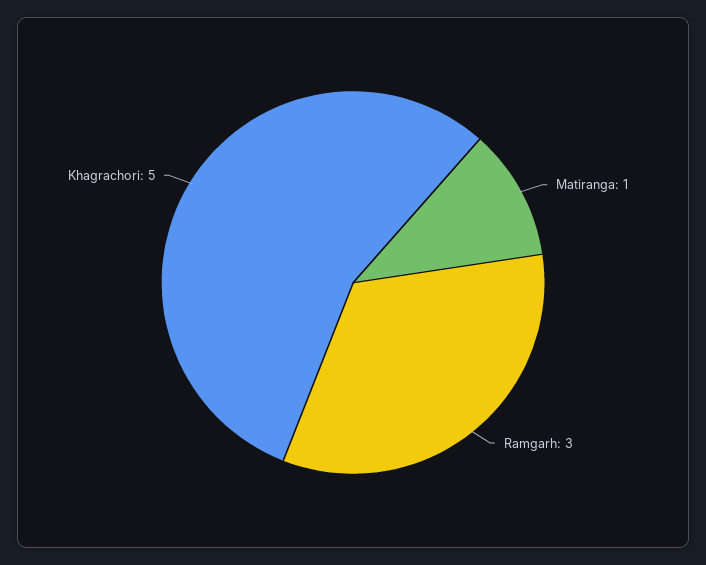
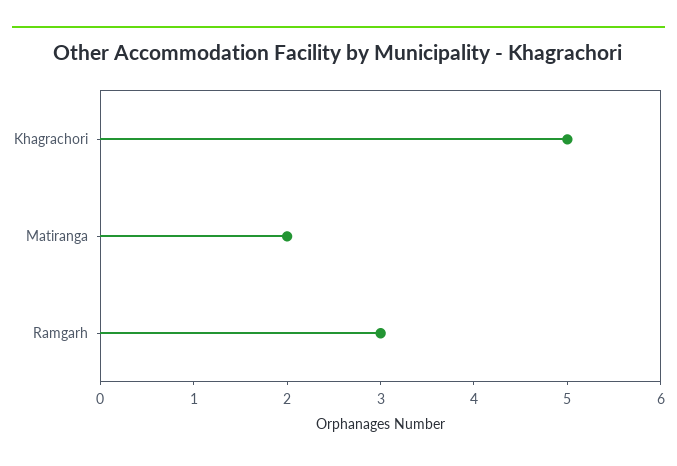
Matiranga: 1 -> 2

